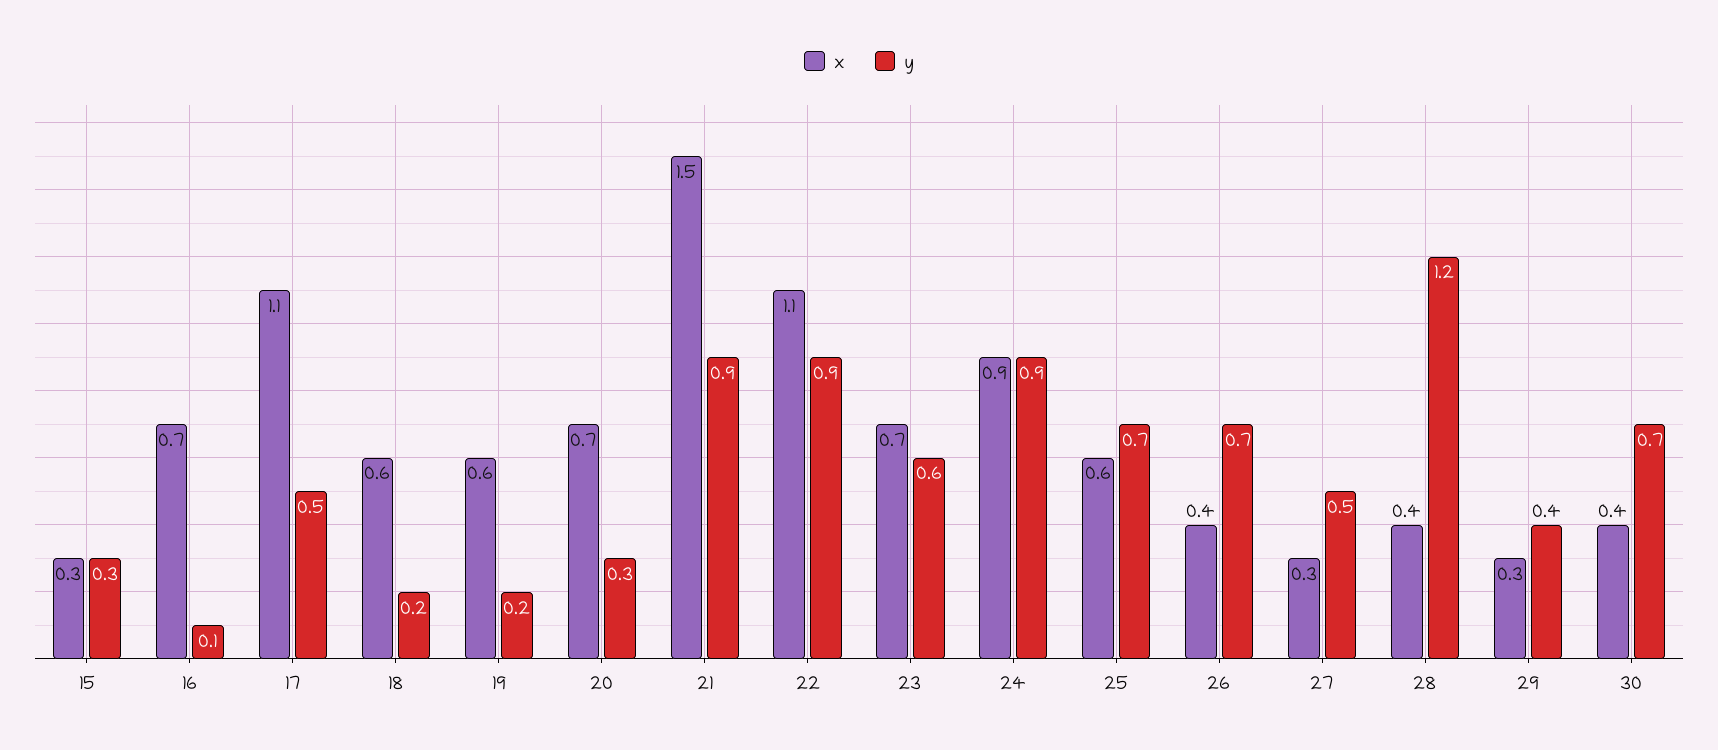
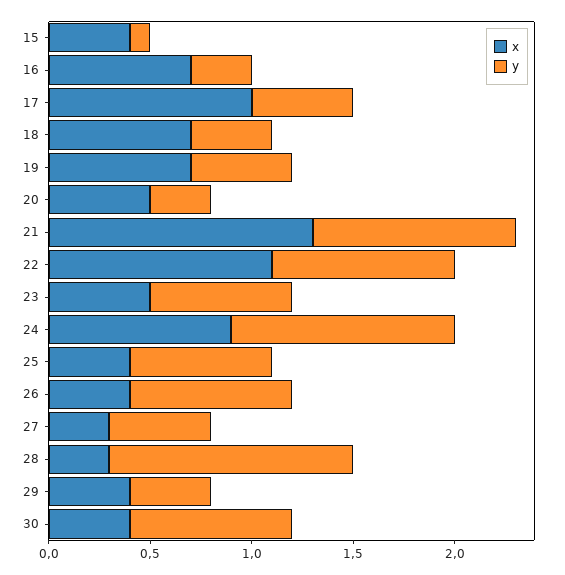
x, 15: 0.3 -> 0.4
y, 15: 0.3 -> 0.1
y, 16: 0.1 -> 0.3
x, 17: 1.1 -> 1
x, 18: 0.6 -> 0.7
y, 18: 0.2 -> 0.4
x, 19: 0.6 -> 0.7
y, 19: 0.2 -> 0.5
x, 20: 0.7 -> 0.5
x, 21: 1.5 -> 1.3
y, 21: 0.9 -> 1
x, 23: 0.7 -> 0.5
y, 23: 0.6 -> 0.7
y, 24: 0.9 -> 1.1
x, 25: 0.6 -> 0.4
y, 26: 0.7 -> 0.8
x, 28: 0.4 -> 0.3
x, 29: 0.3 -> 0.4
y, 30: 0.7 -> 0.8

